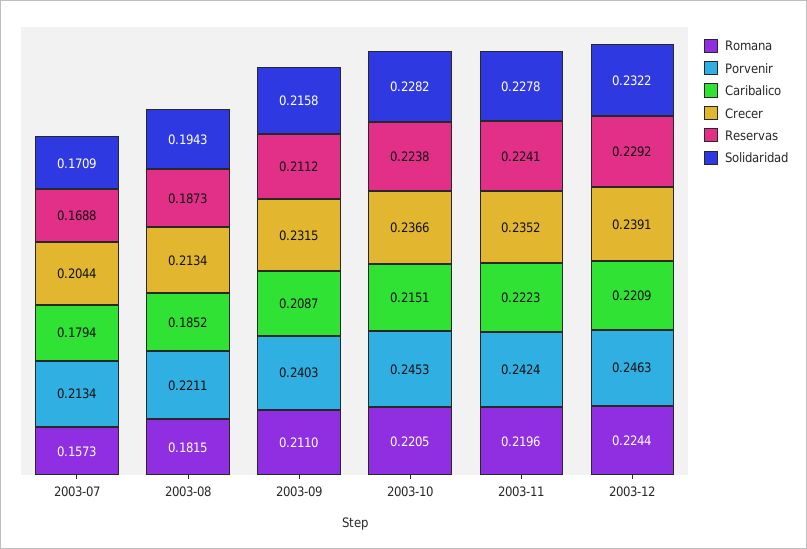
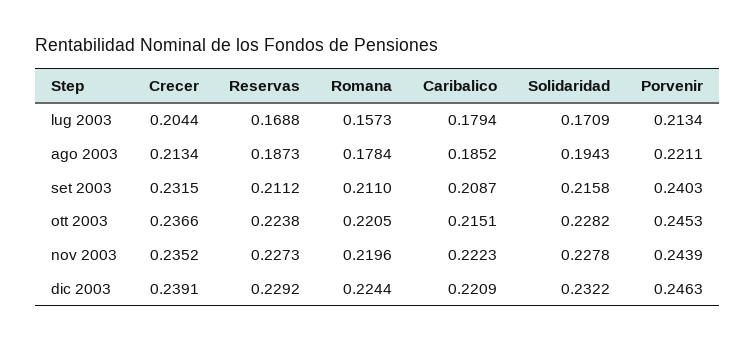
Romana, 2003-08: 0.1815 -> 0.1784
Porvenir, 2003-11: 0.2424 -> 0.2439
Reservas, 2003-11: 0.2241 -> 0.2273

